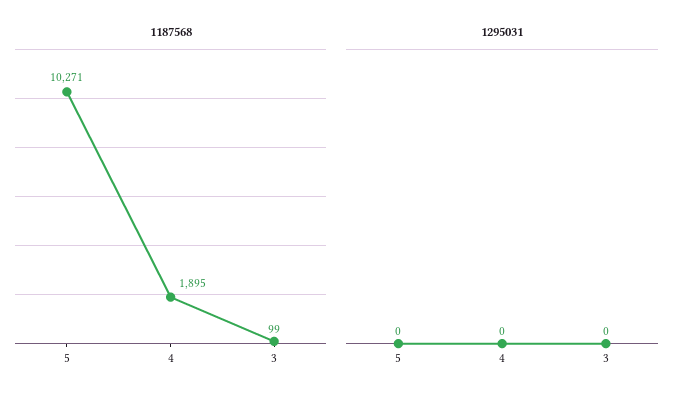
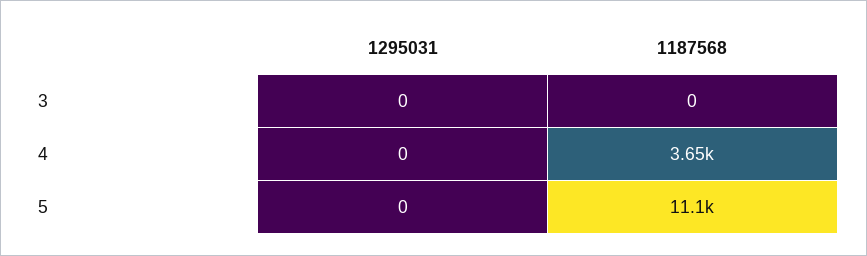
1187568, 5: 10271 -> 11100
1187568, 4: 1895 -> 3650
1187568, 3: 99 -> 0

